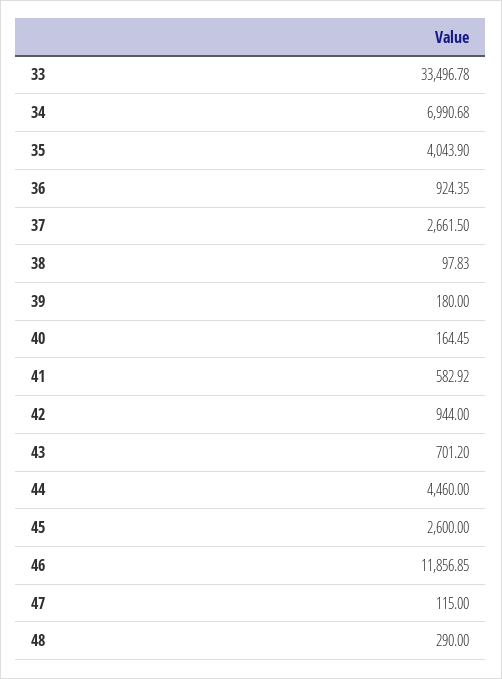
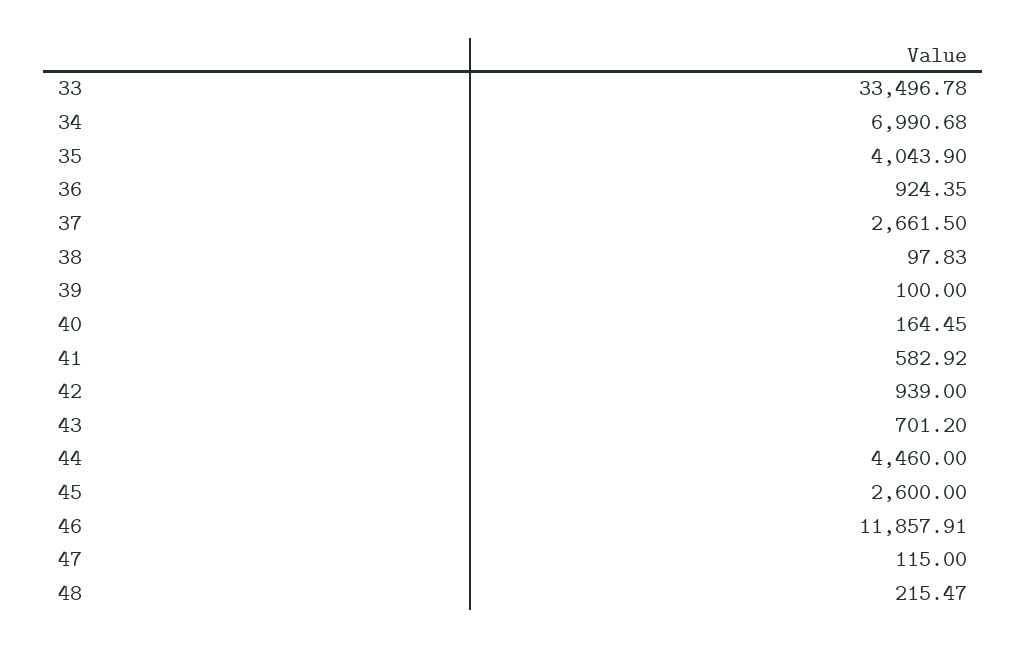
39: 180 -> 100
42: 944 -> 939
46: 11856.85 -> 11857.91
48: 290 -> 215.47

